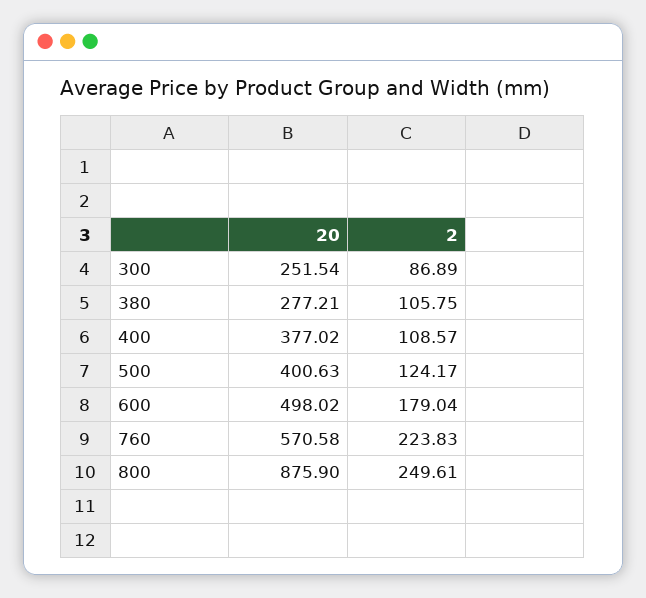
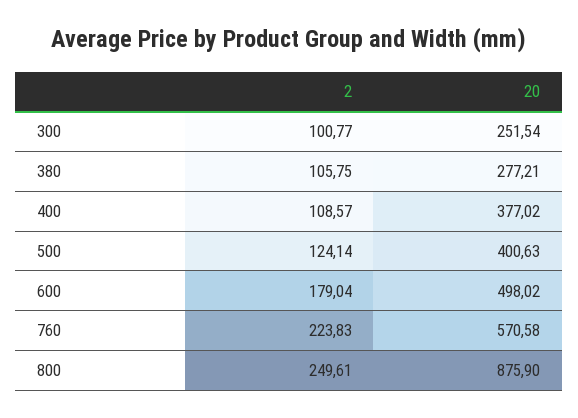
2, 300: 86.89 -> 100.77
2, 500: 124.17 -> 124.14

